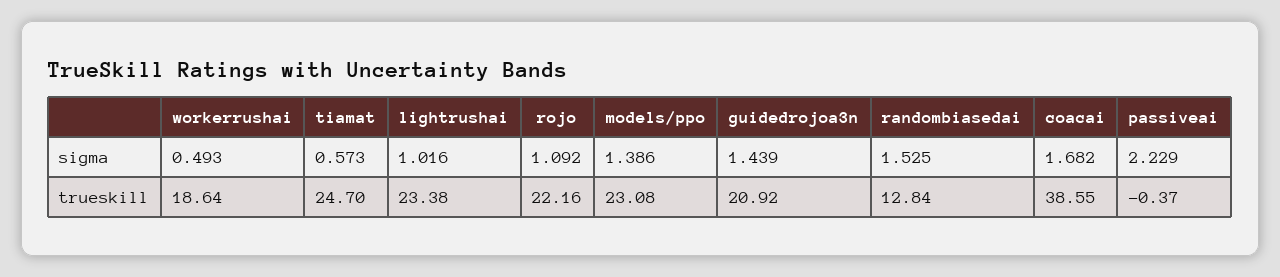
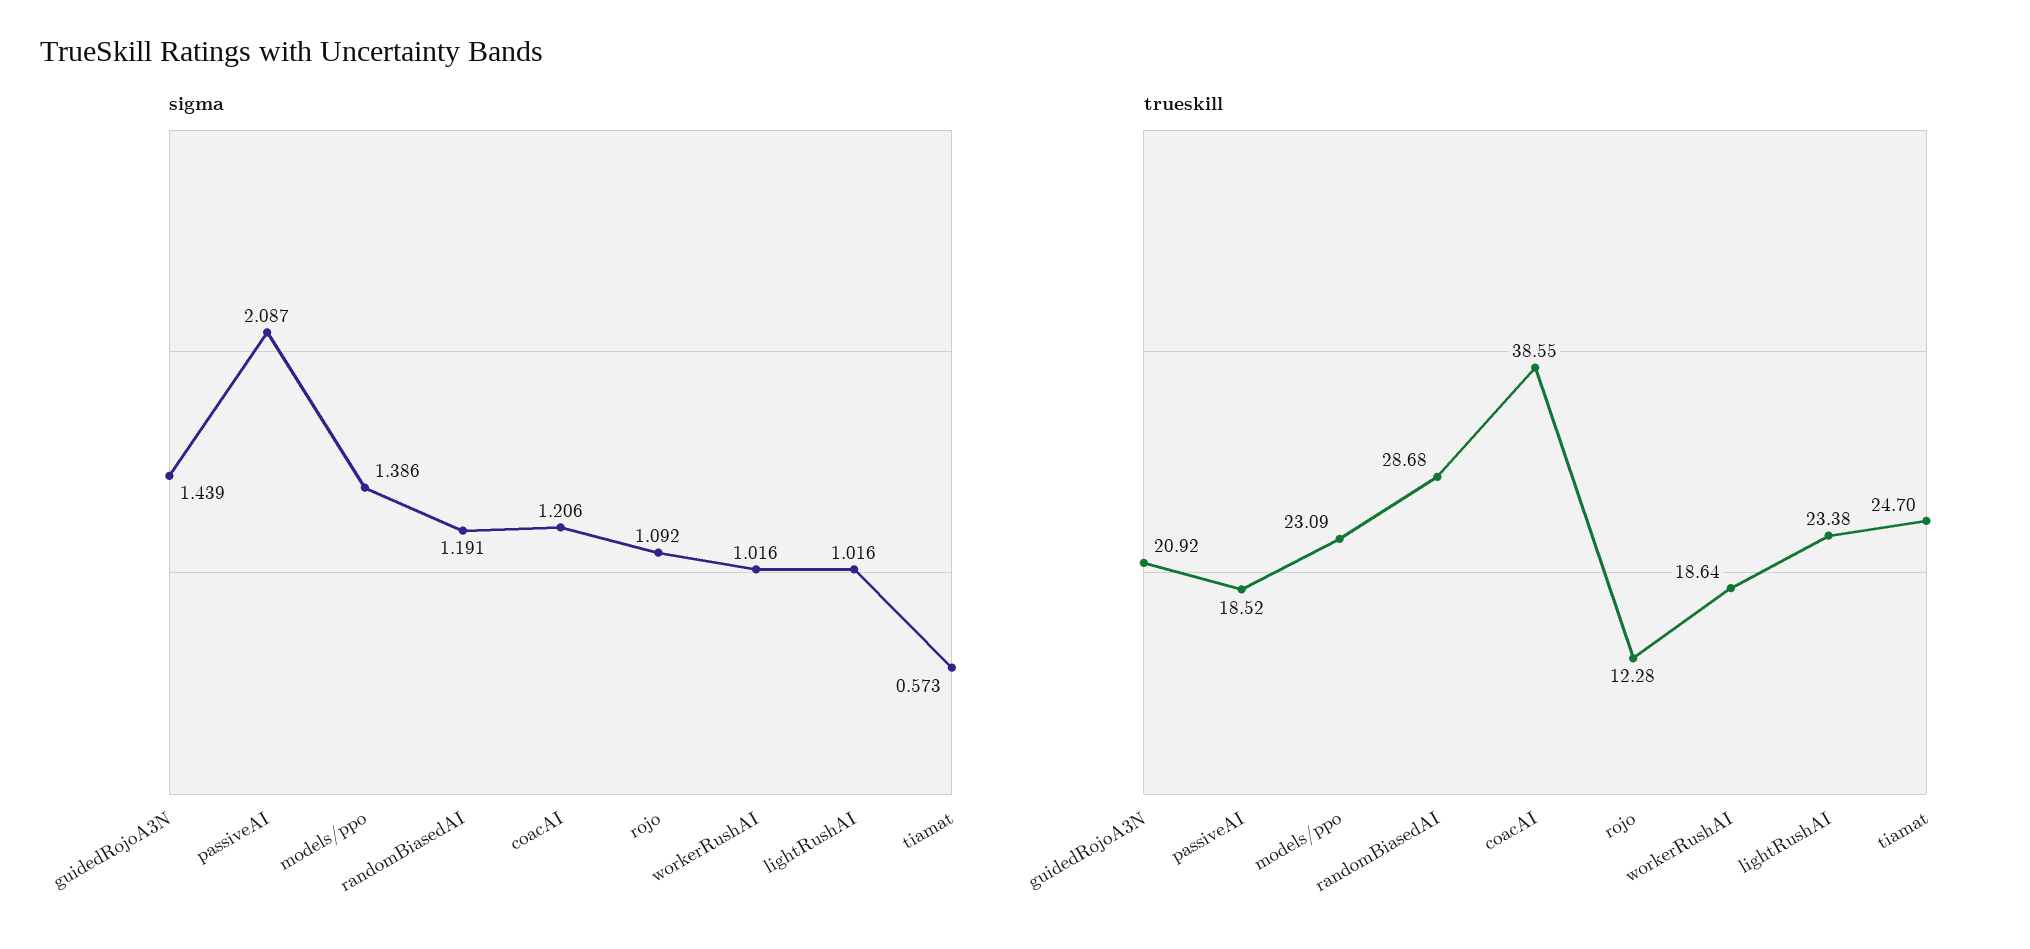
sigma, workerrushai: 0.493 -> 1.016
sigma, randombiasedai: 1.525 -> 1.191
sigma, coacai: 1.682 -> 1.206
sigma, passiveai: 2.229 -> 2.087
trueskill, rojo: 22.16 -> 12.28
trueskill, models/ppo: 23.08 -> 23.09
trueskill, randombiasedai: 12.84 -> 28.68
trueskill, passiveai: -0.37 -> 18.52

